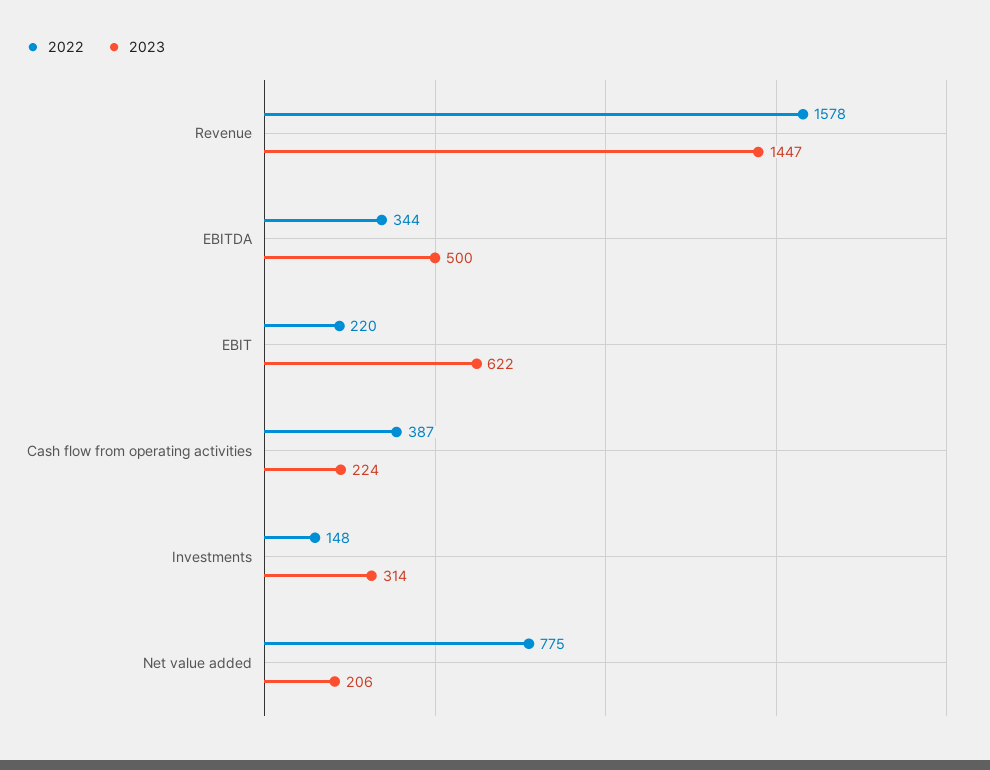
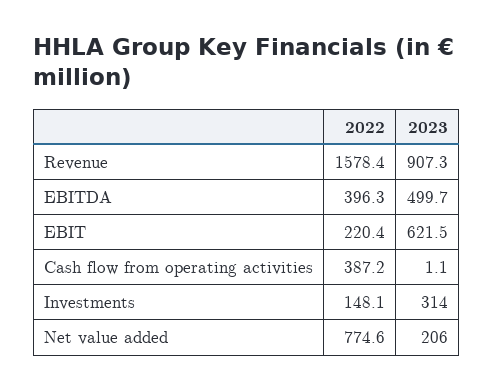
2023, Revenue: 1447 -> 907.3
2022, EBITDA: 344 -> 396.3
2023, Cash flow from operating activities: 224 -> 1.1

